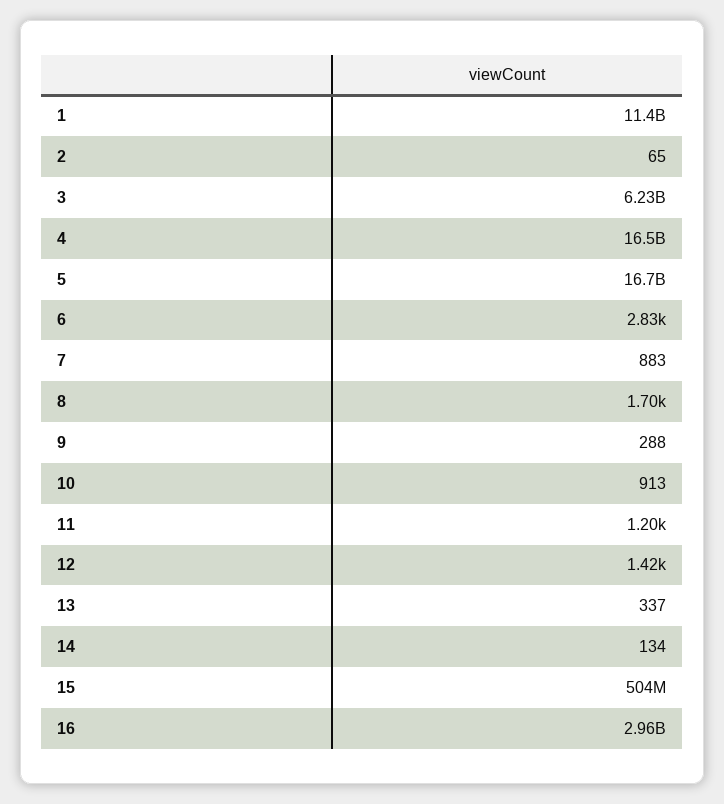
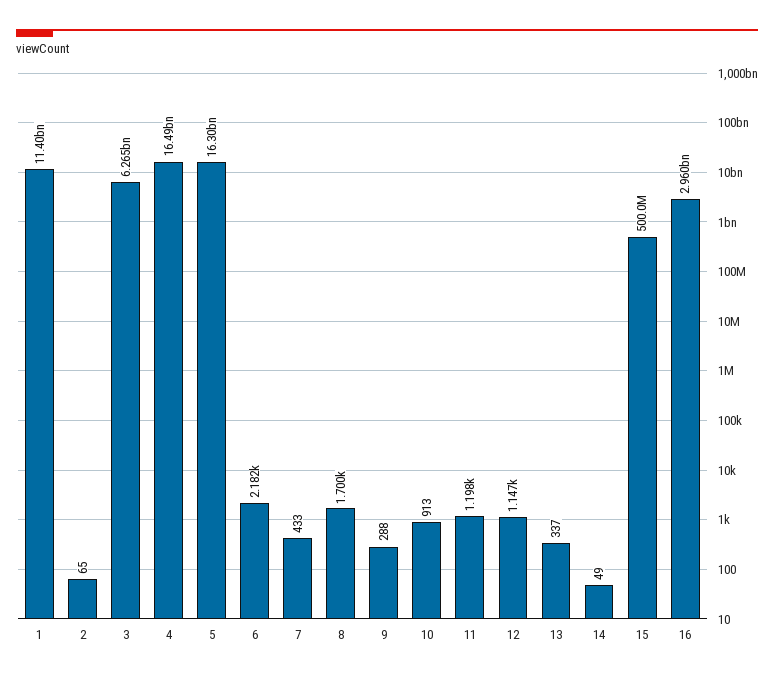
3: 6230000000 -> 6265000000
5: 16700000000 -> 16300000000
6: 2830 -> 2182
7: 883 -> 433
12: 1420 -> 1147
14: 134 -> 49
15: 504000000 -> 500000000

